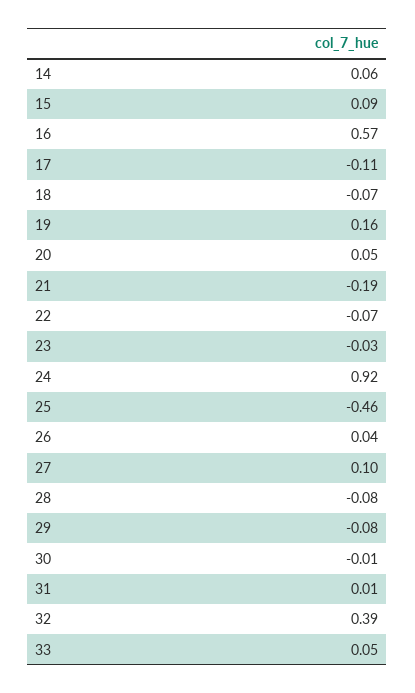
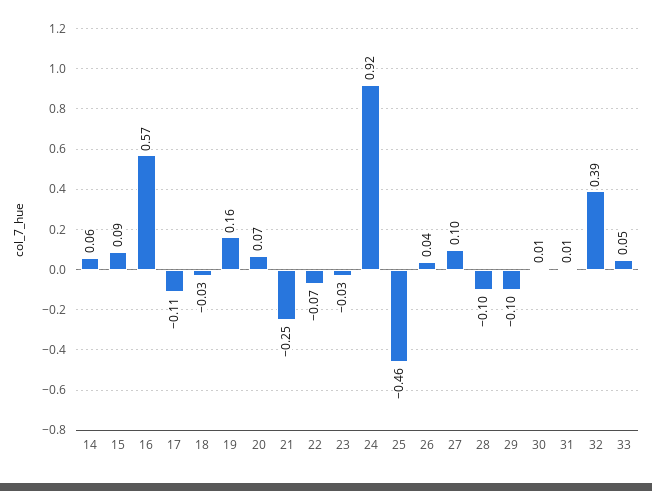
18: -0.07 -> -0.03
20: 0.05 -> 0.07
21: -0.19 -> -0.25
28: -0.08 -> -0.1
29: -0.08 -> -0.1
30: -0.01 -> 0.01

